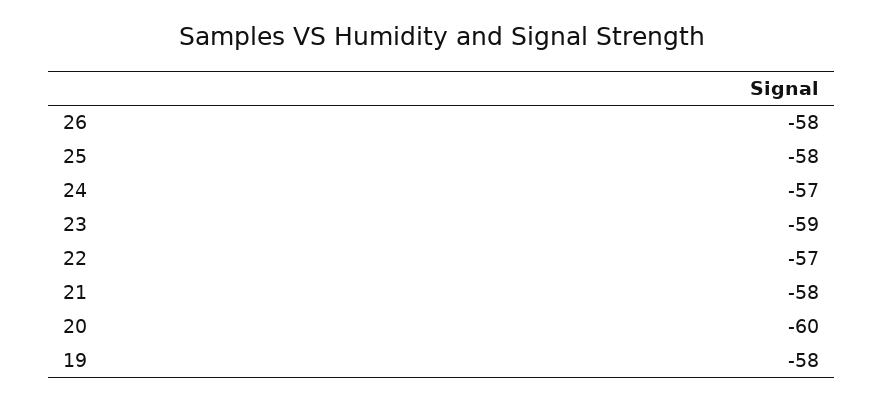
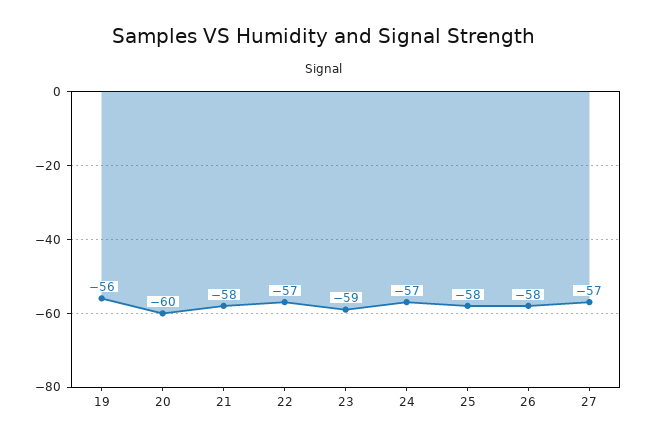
19: -58 -> -56
27: none -> -57

